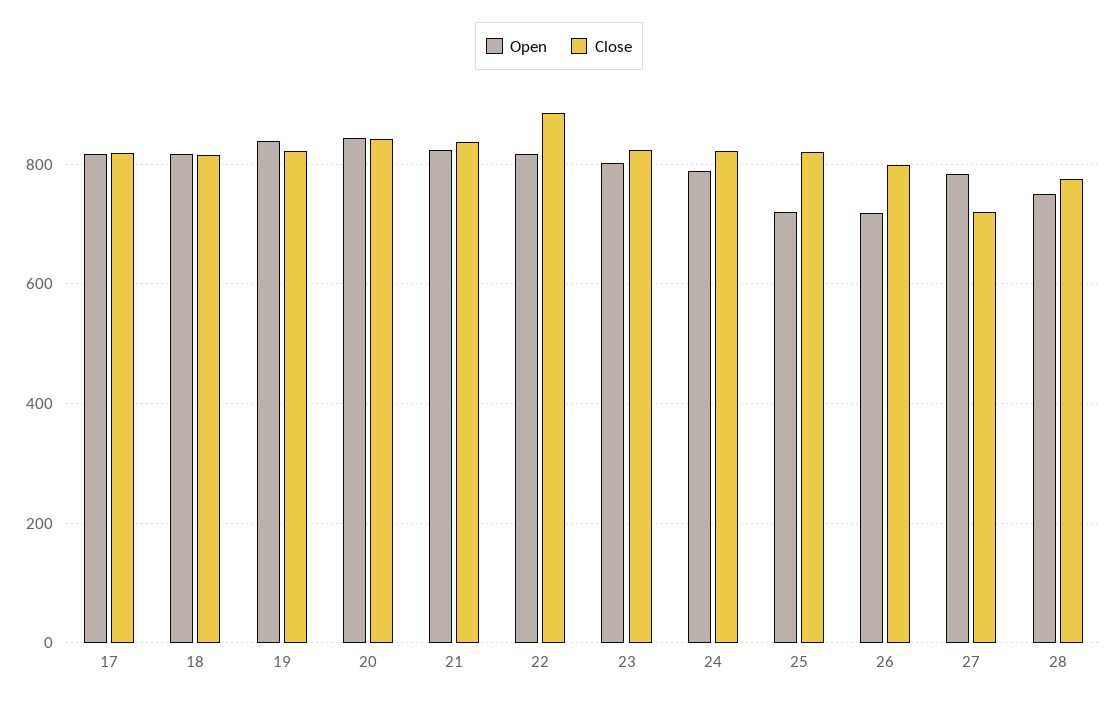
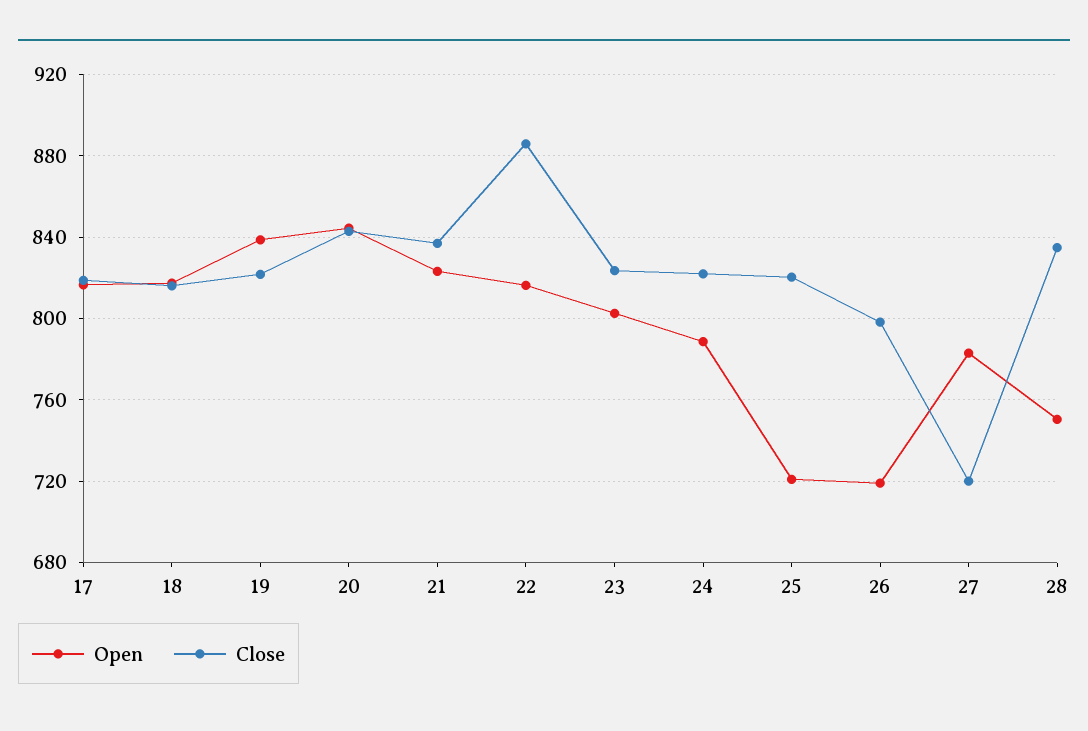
Close, 28: 780 -> 835

